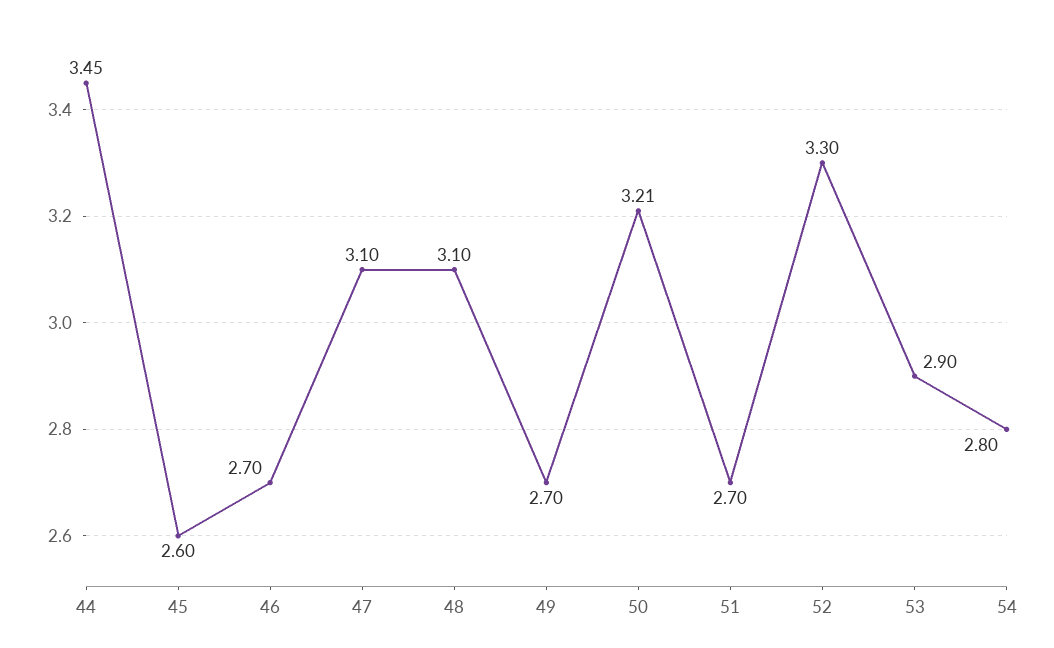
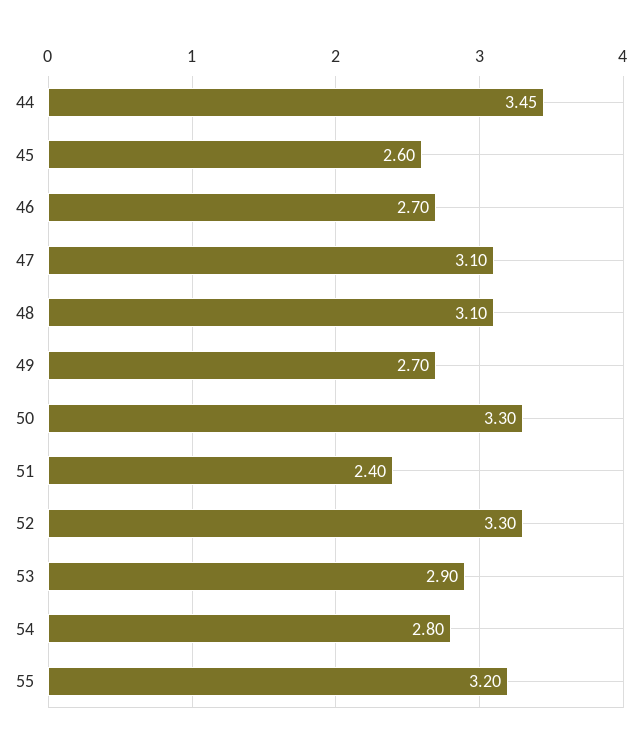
50: 3.21 -> 3.3
51: 2.7 -> 2.4
55: none -> 3.2

